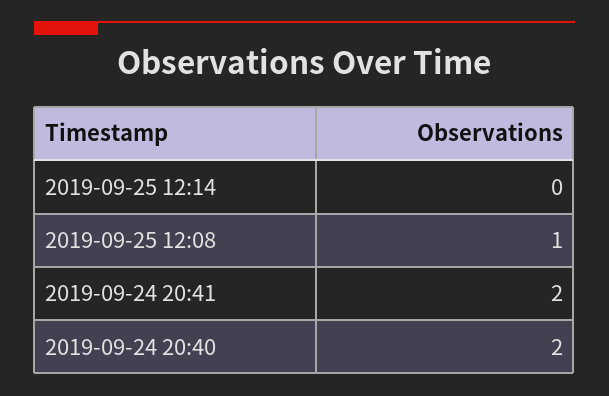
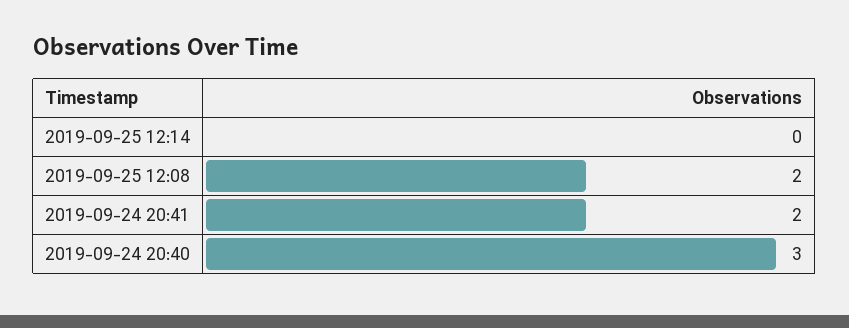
2019-09-25 12:08: 1 -> 2
2019-09-24 20:40: 2 -> 3

